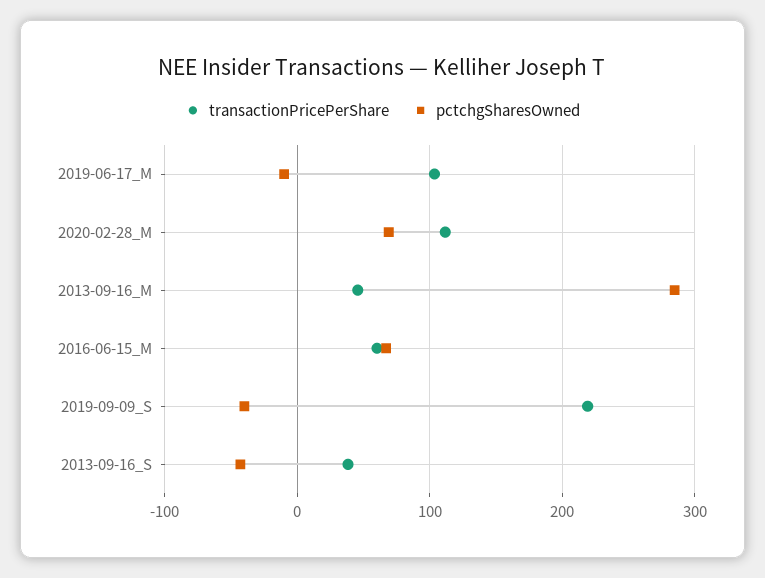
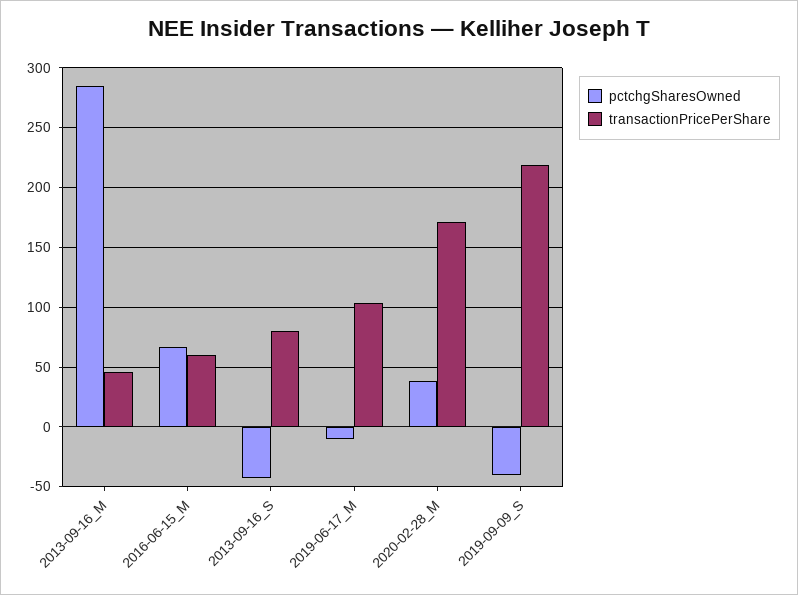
transactionPricePerShare, 2020-02-28_M: 110 -> 170
pctchgSharesOwned, 2020-02-28_M: 70 -> 40
transactionPricePerShare, 2013-09-16_S: 40 -> 80

